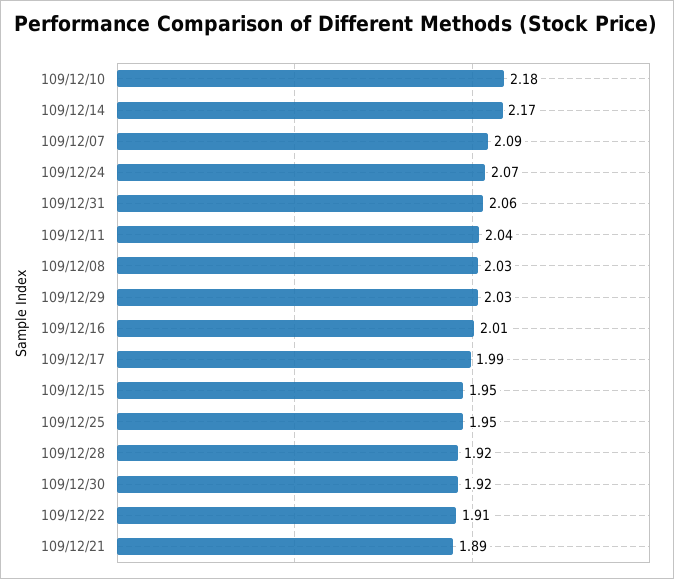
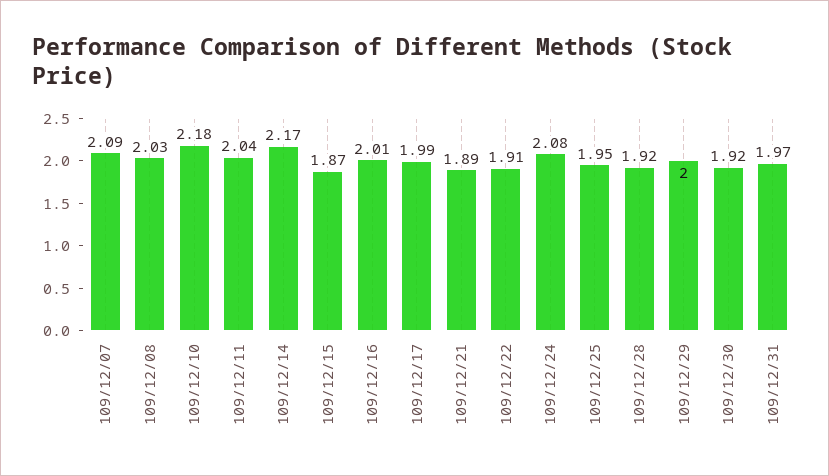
109/12/24: 2.07 -> 2.08
109/12/31: 2.06 -> 1.97
109/12/29: 2.03 -> 2
109/12/15: 1.95 -> 1.87

